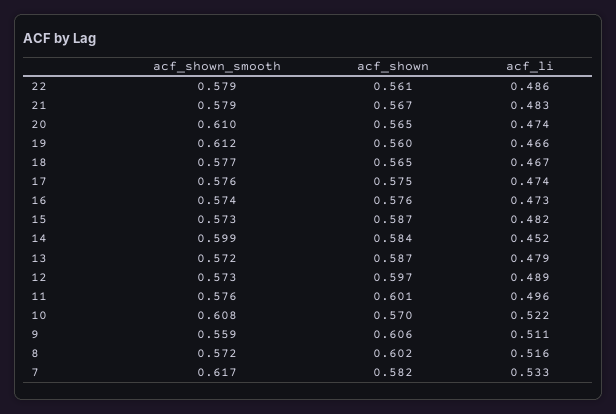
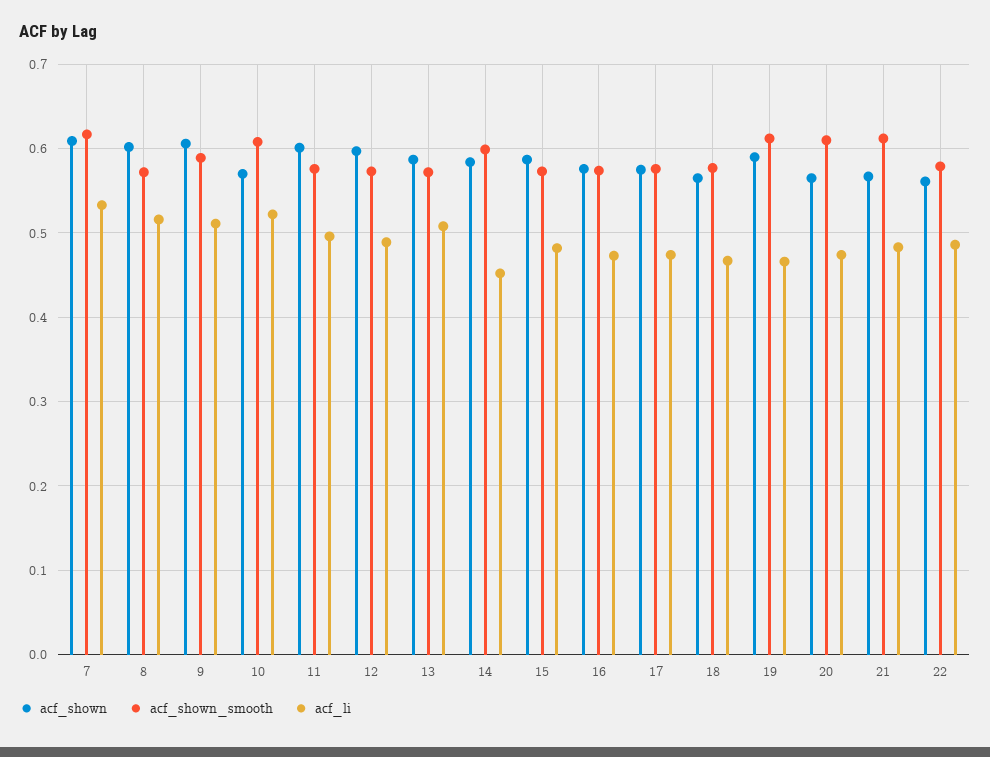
acf_shown_smooth, 21: 0.579 -> 0.61
acf_shown, 19: 0.56 -> 0.59
acf_li, 13: 0.479 -> 0.51
acf_shown_smooth, 9: 0.559 -> 0.59
acf_shown, 7: 0.582 -> 0.61

